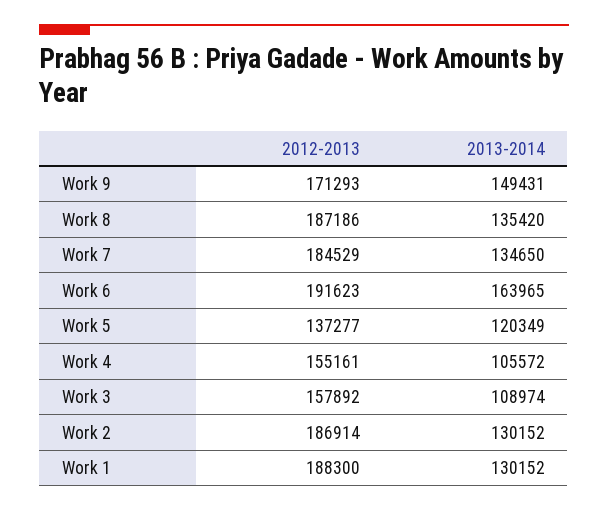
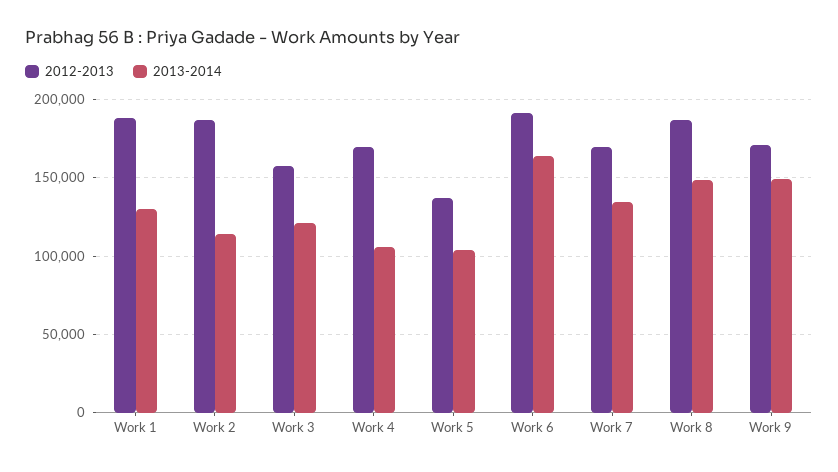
2013-2014, Work 8: 135420 -> 150000
2012-2013, Work 7: 184529 -> 170000
2013-2014, Work 5: 120349 -> 105000
2012-2013, Work 4: 155161 -> 170000
2013-2014, Work 3: 108974 -> 120000
2013-2014, Work 2: 130152 -> 115000

